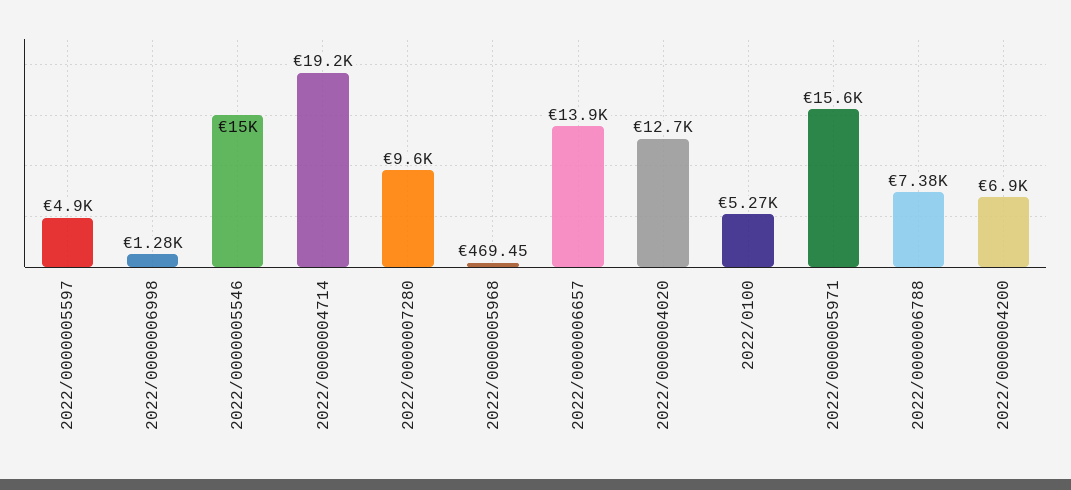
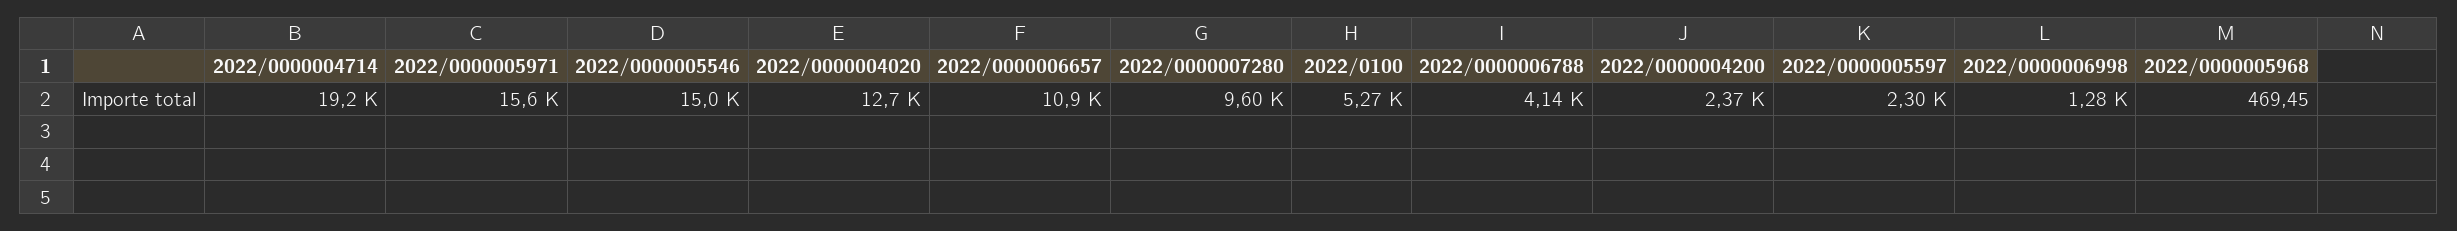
2022/0000005597: 4900 -> 2300
2022/0000006657: 13900 -> 10900
2022/0000006788: 7380 -> 4140
2022/0000004200: 6900 -> 2370

